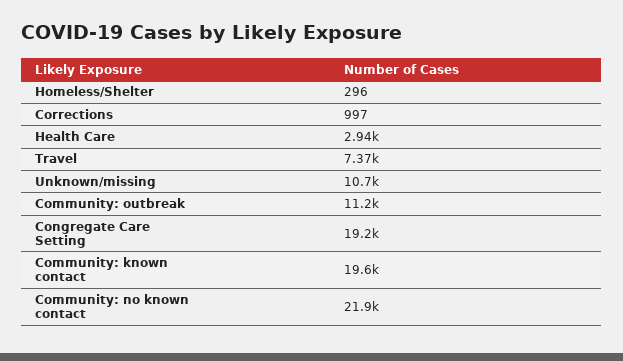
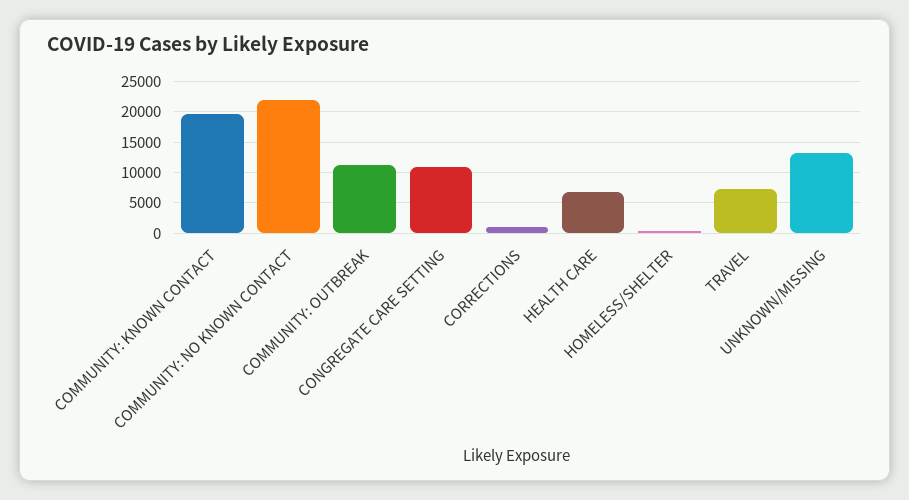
Health Care: 2940 -> 7000
Unknown/missing: 10700 -> 13000
Congregate Care Setting: 19200 -> 11000

